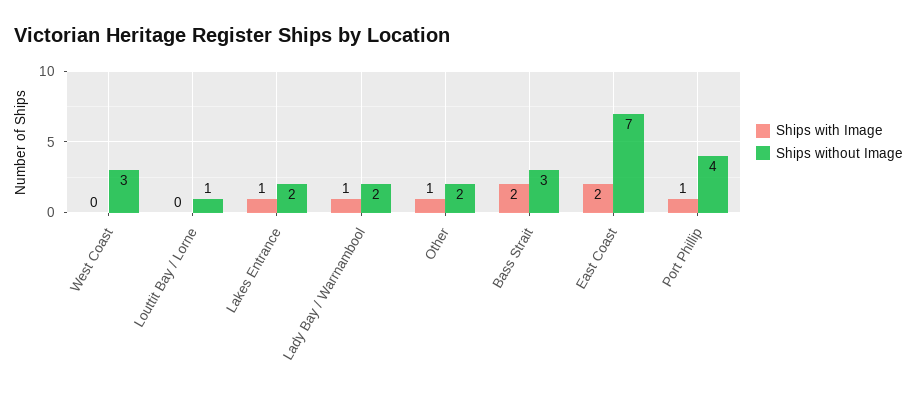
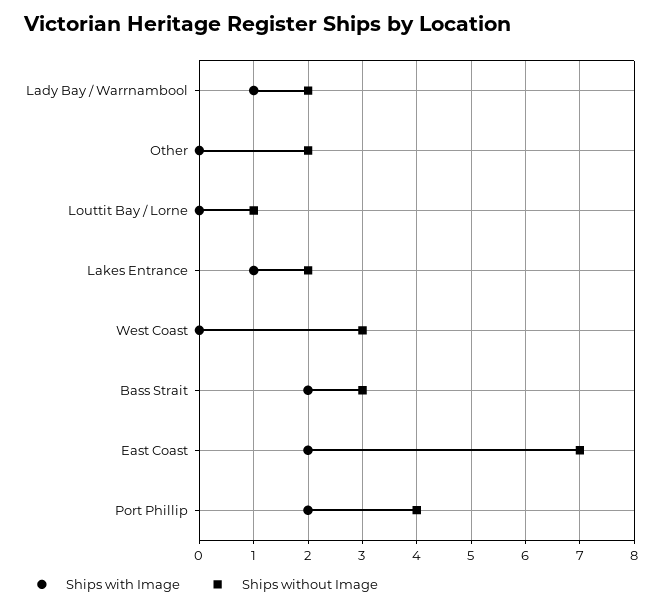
Ships with Image, Other: 1 -> 0
Ships with Image, Port Phillip: 1 -> 2

